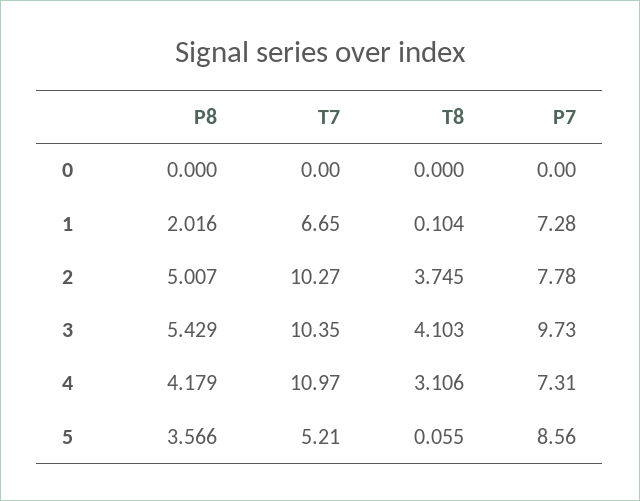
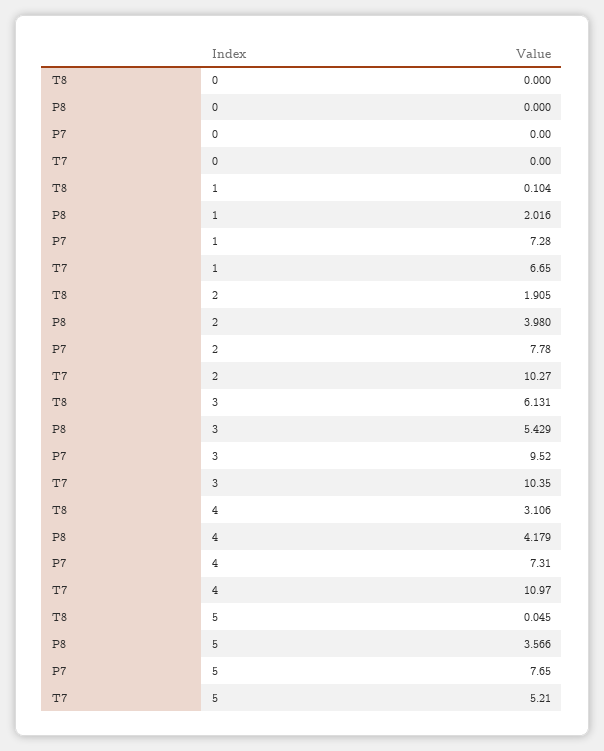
P8, 2: 5.007 -> 3.98
T8, 2: 3.745 -> 1.905
T8, 3: 4.103 -> 6.131
P7, 3: 9.73 -> 9.52
T8, 5: 0.055 -> 0.045
P7, 5: 8.56 -> 7.65

